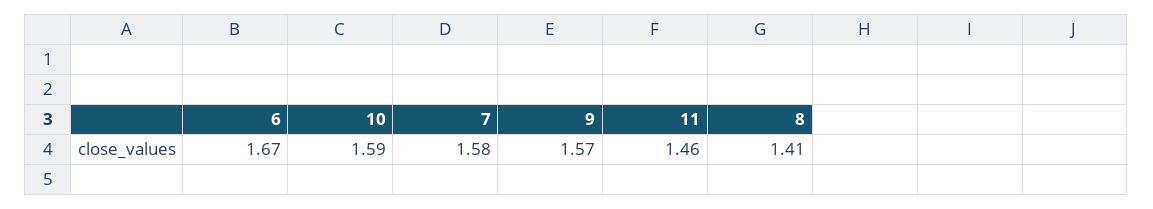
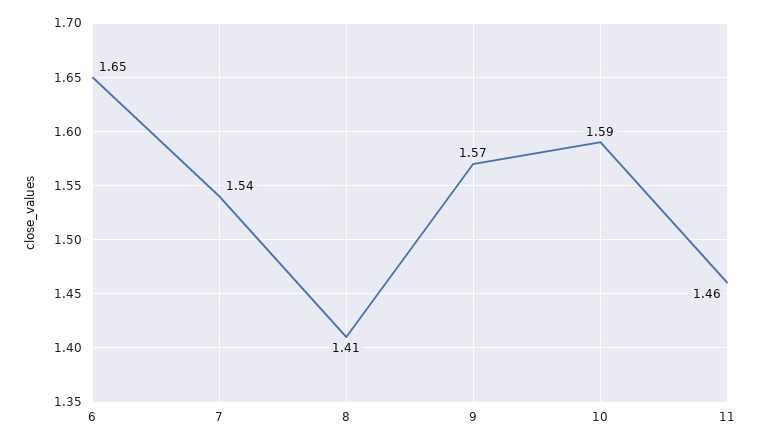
6: 1.67 -> 1.65
7: 1.58 -> 1.54

